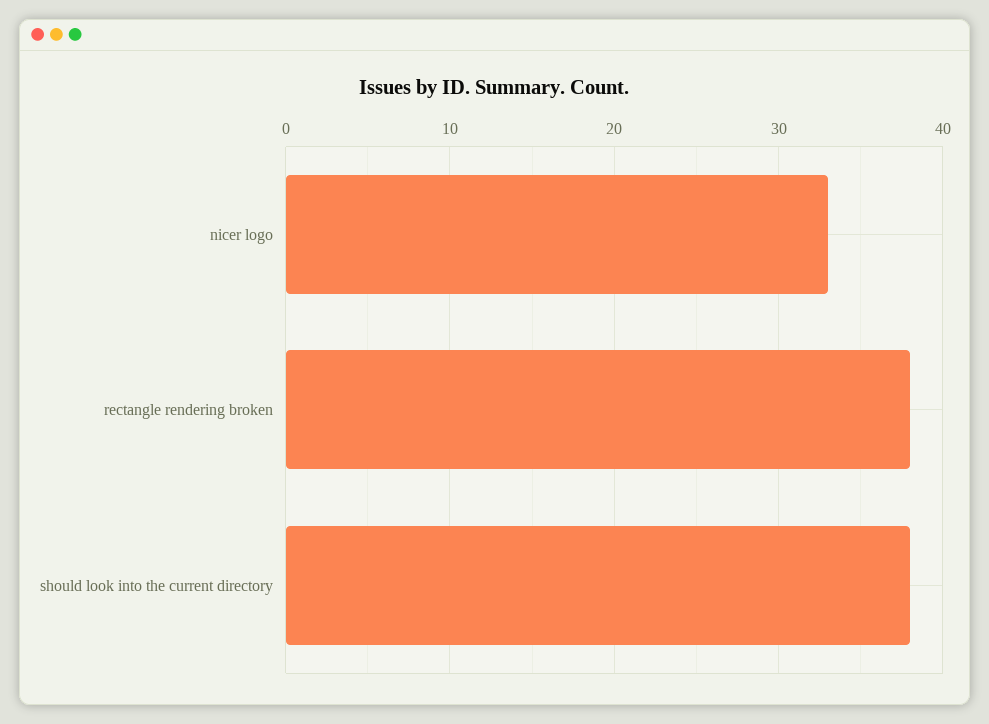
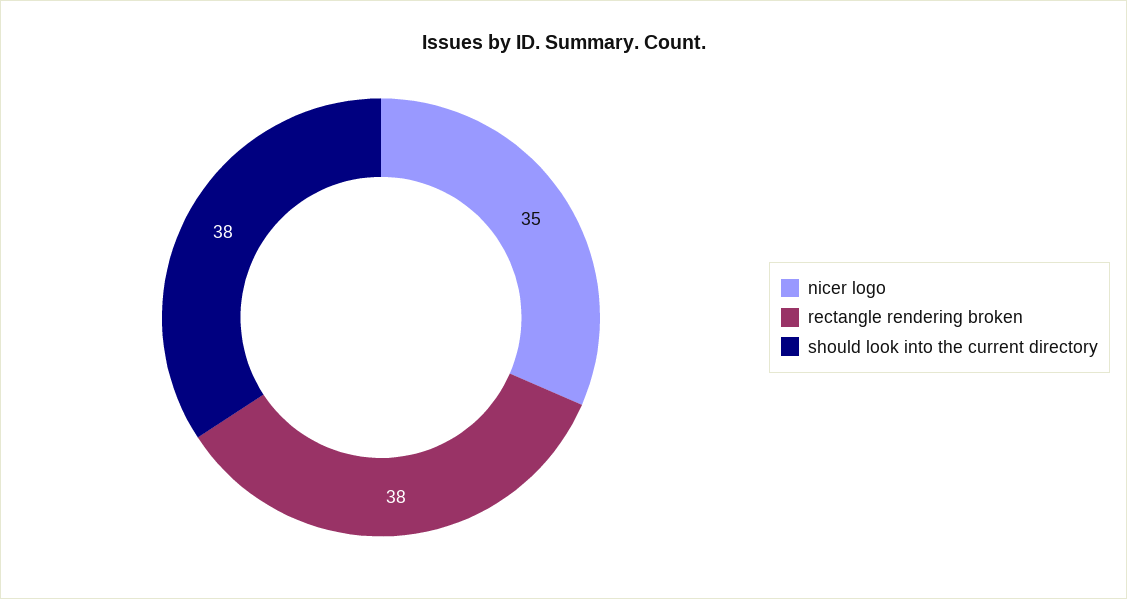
nicer logo: 33 -> 35

